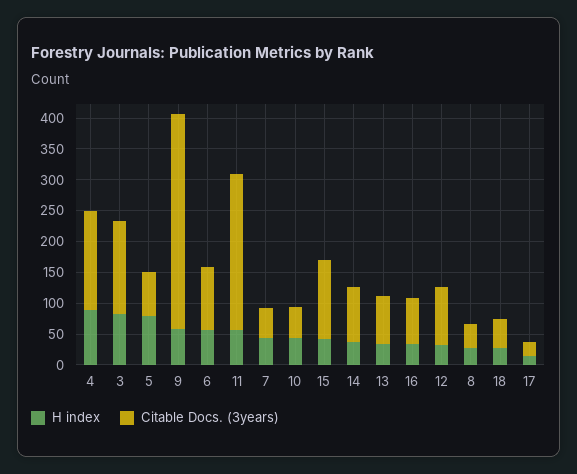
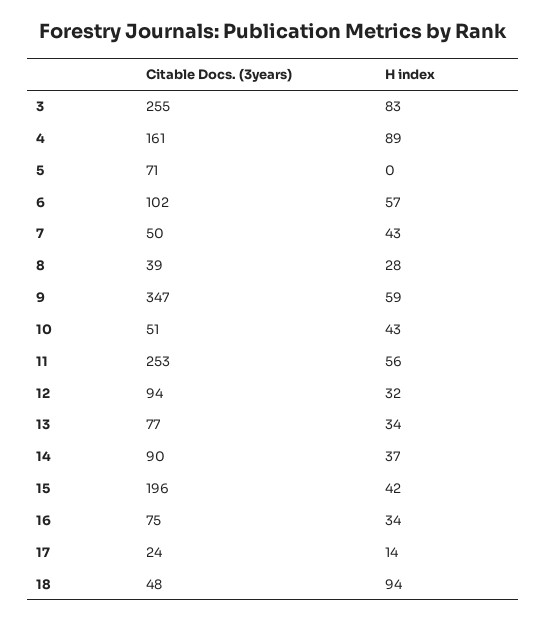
Citable Docs. (3years), 3: 150 -> 255
H index, 5: 75 -> 0
Citable Docs. (3years), 15: 125 -> 196
H index, 18: 25 -> 94

